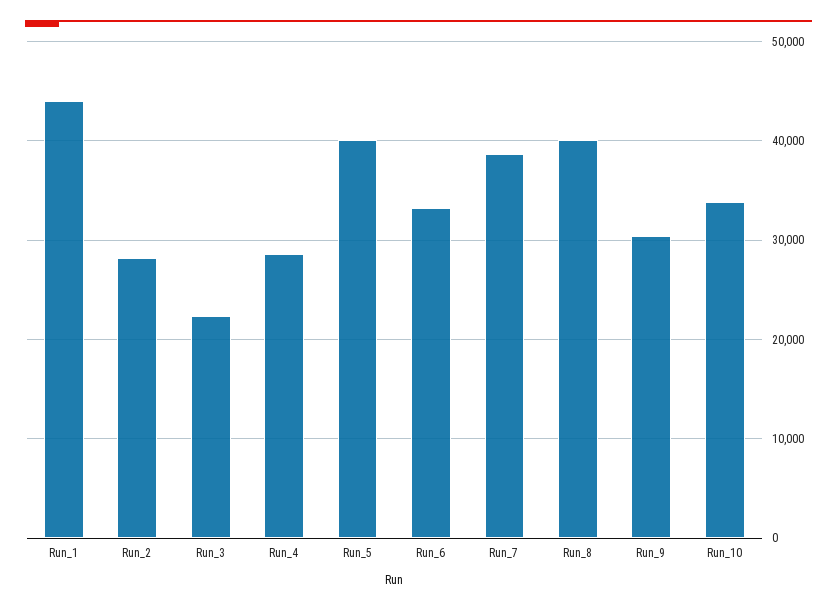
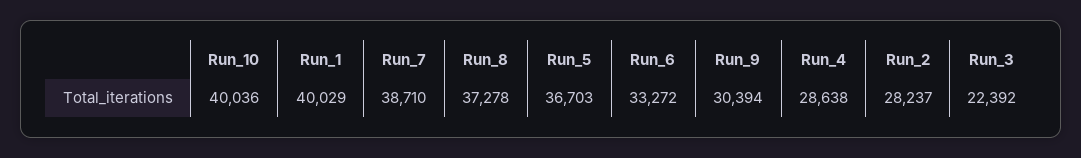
Run_1: 44000 -> 40029
Run_5: 40000 -> 36703
Run_8: 40000 -> 37278
Run_10: 34000 -> 40036

